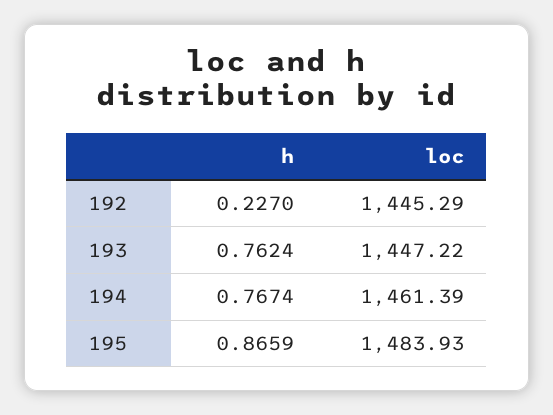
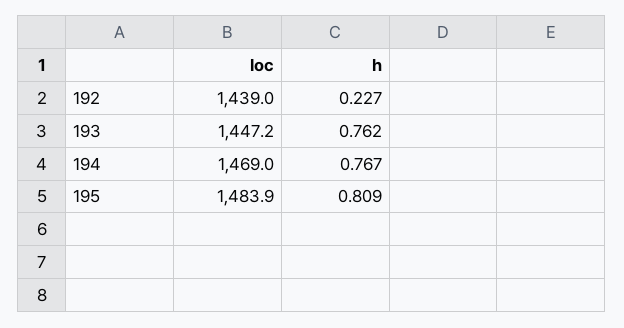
loc, 192: 1445.29 -> 1439
loc, 194: 1461.39 -> 1469
h, 195: 0.8659 -> 0.809

